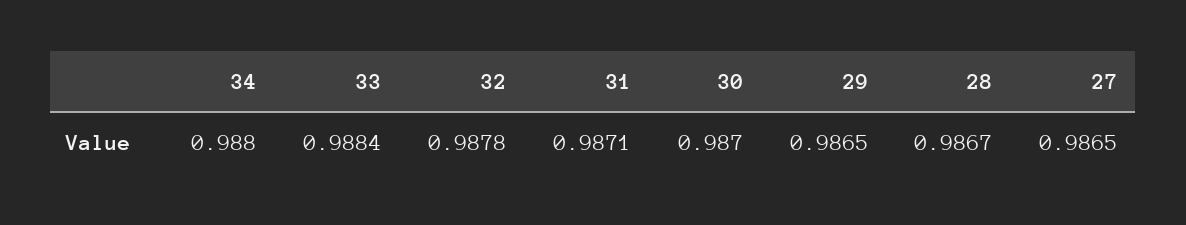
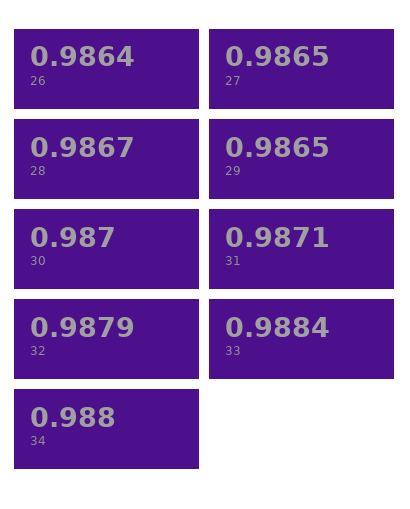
32: 0.9878 -> 0.9879
26: none -> 0.9864

